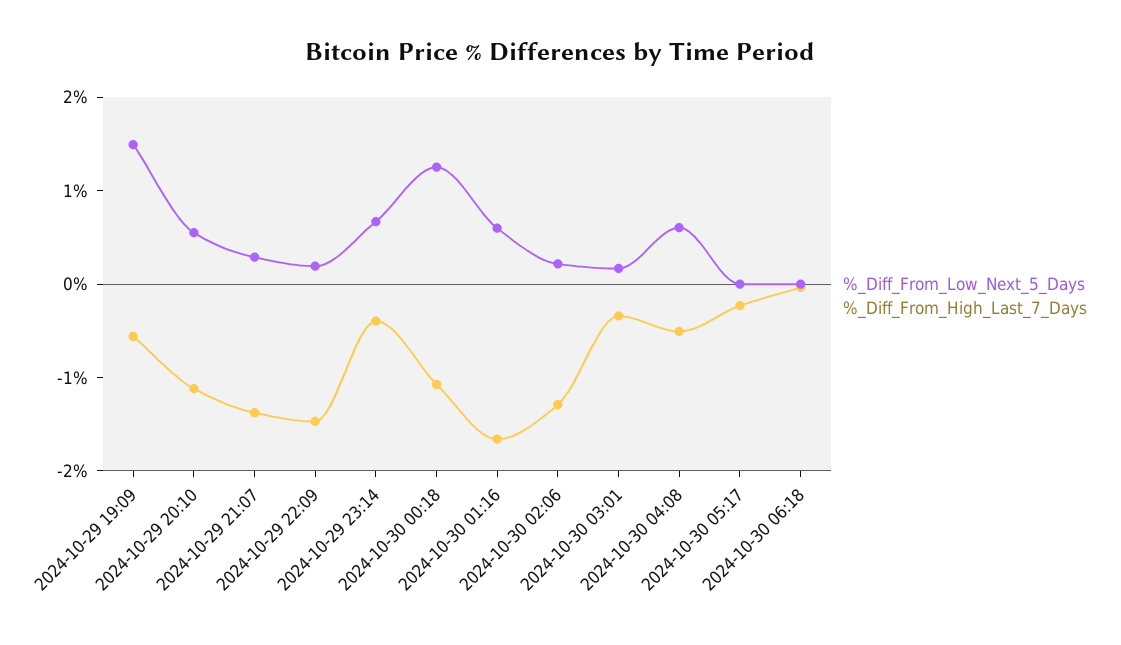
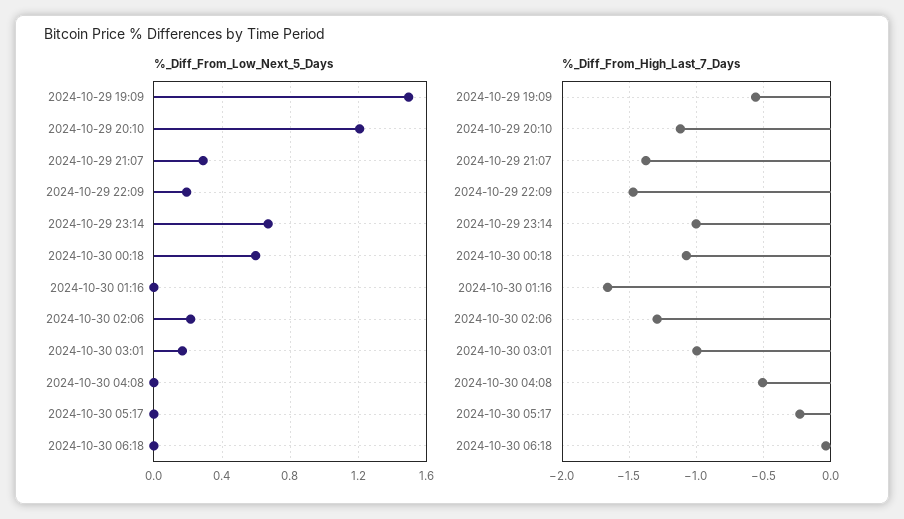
%_Diff_From_Low_Next_5_Days, 2024-10-29 20:10: 0.6 -> 1.2
%_Diff_From_High_Last_7_Days, 2024-10-29 23:14: -0.4 -> -1
%_Diff_From_Low_Next_5_Days, 2024-10-30 00:18: 1.2 -> 0.6
%_Diff_From_Low_Next_5_Days, 2024-10-30 01:16: 0.6 -> 0
%_Diff_From_High_Last_7_Days, 2024-10-30 03:01: -0.4 -> -1
%_Diff_From_Low_Next_5_Days, 2024-10-30 04:08: 0.6 -> 0

